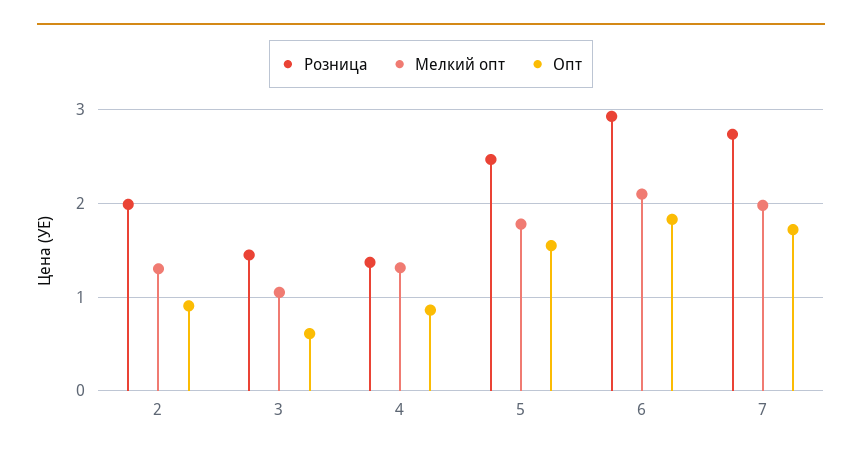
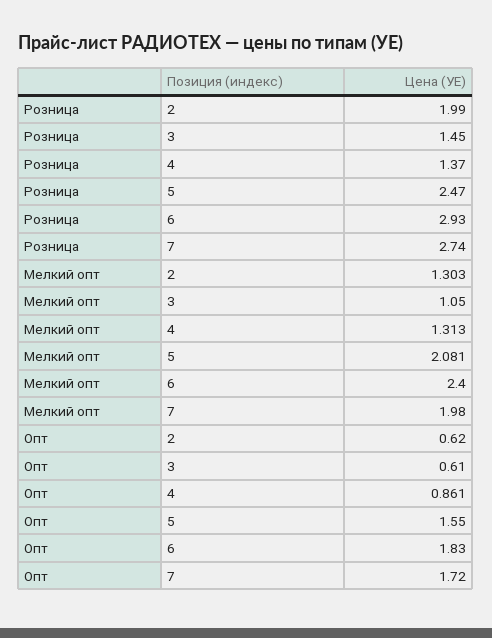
Опт, 2: 0.9 -> 0.62
Мелкий опт, 5: 1.8 -> 2.081
Мелкий опт, 6: 2.1 -> 2.4

